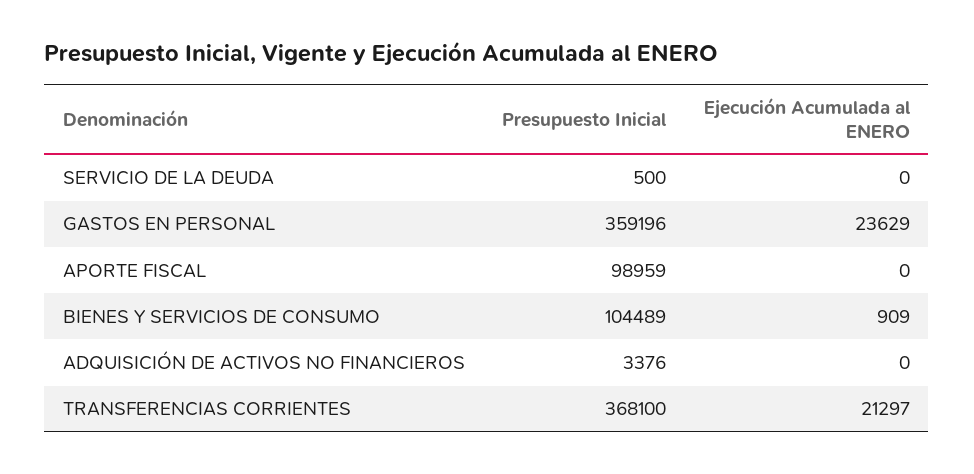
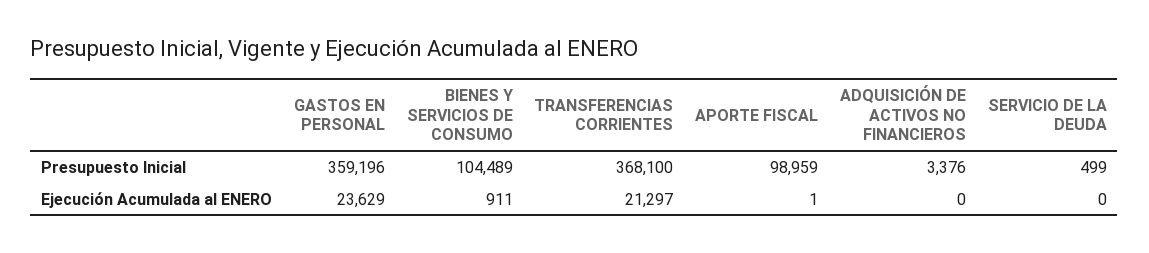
Presupuesto Inicial, SERVICIO DE LA DEUDA: 500 -> 499
Ejecución Acumulada al ENERO, APORTE FISCAL: 0 -> 1
Ejecución Acumulada al ENERO, BIENES Y SERVICIOS DE CONSUMO: 909 -> 911

